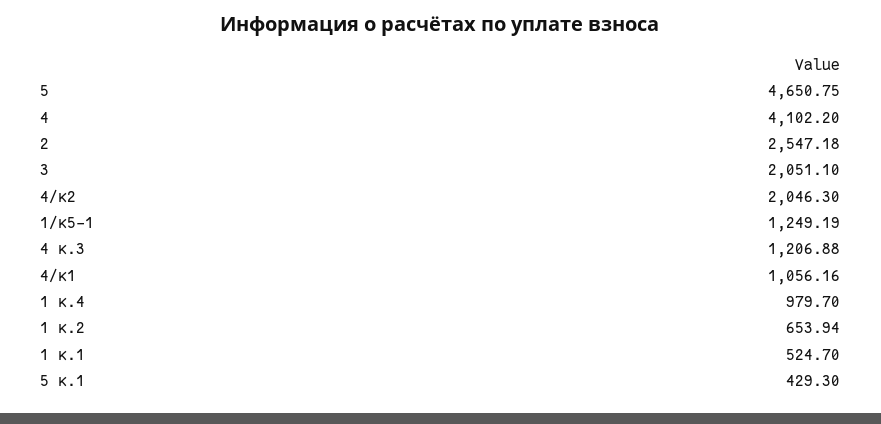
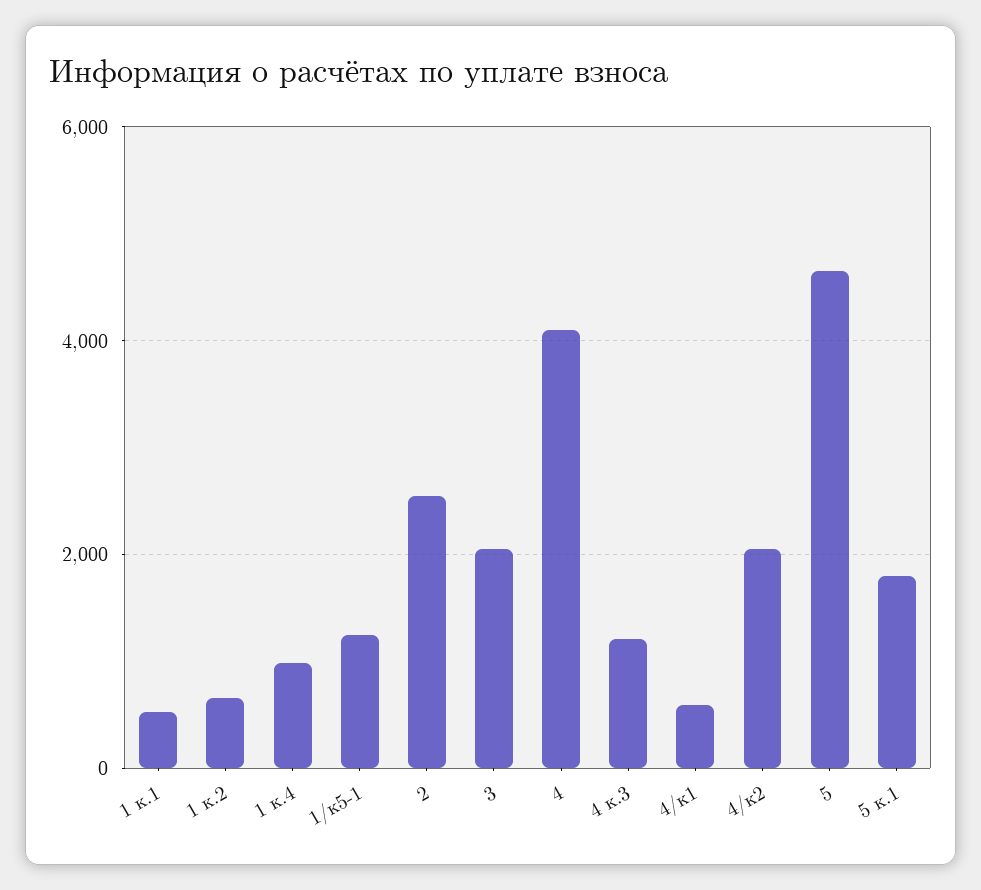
4/к1: 1056.16 -> 600
5 к.1: 429.3 -> 1800

